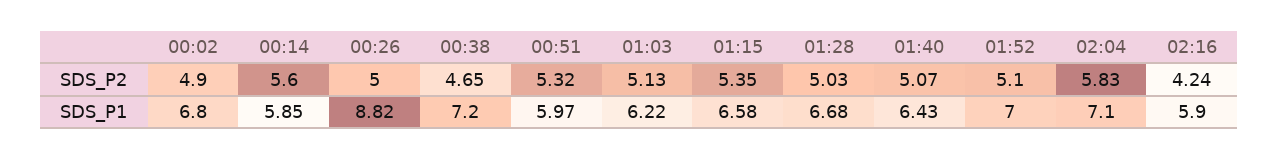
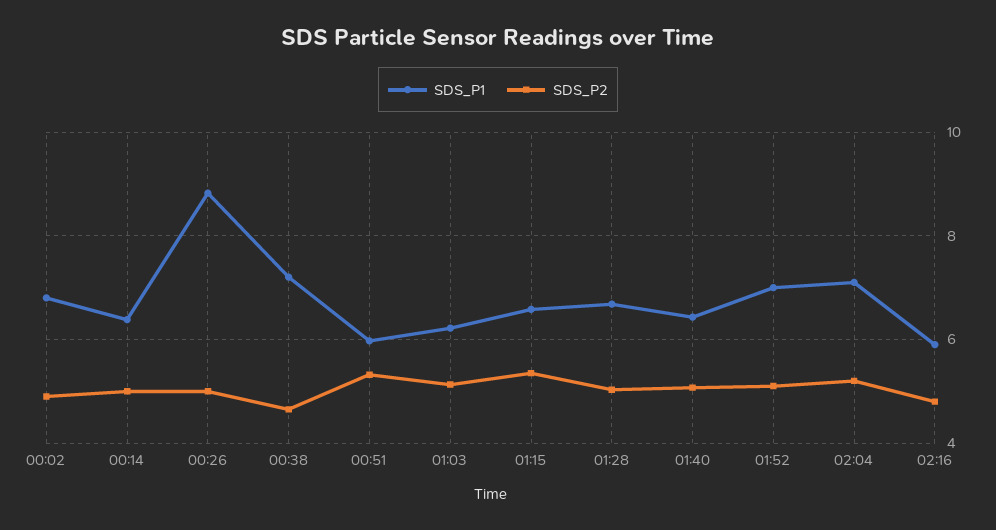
SDS_P2, 00:14: 5.6 -> 5
SDS_P2, 02:04: 5.83 -> 5.2
SDS_P2, 02:16: 4.24 -> 4.8
SDS_P1, 00:14: 5.85 -> 6.4

